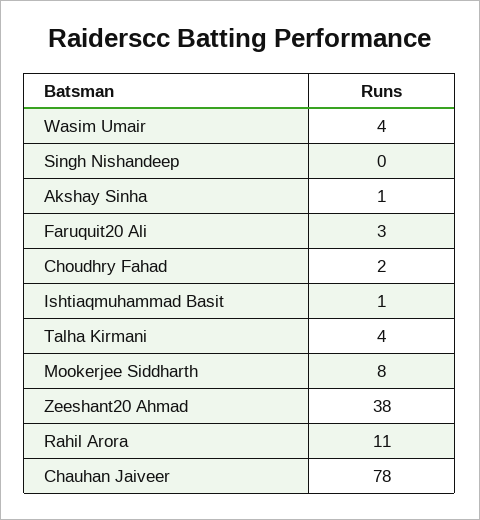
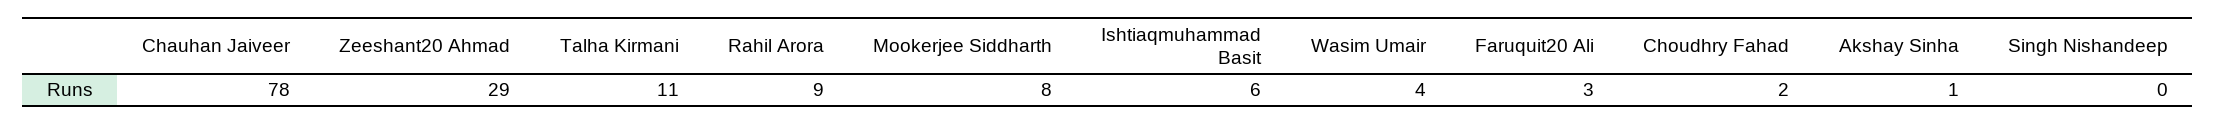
Ishtiaqmuhammad Basit: 1 -> 6
Talha Kirmani: 4 -> 11
Zeeshant20 Ahmad: 38 -> 29
Rahil Arora: 11 -> 9

